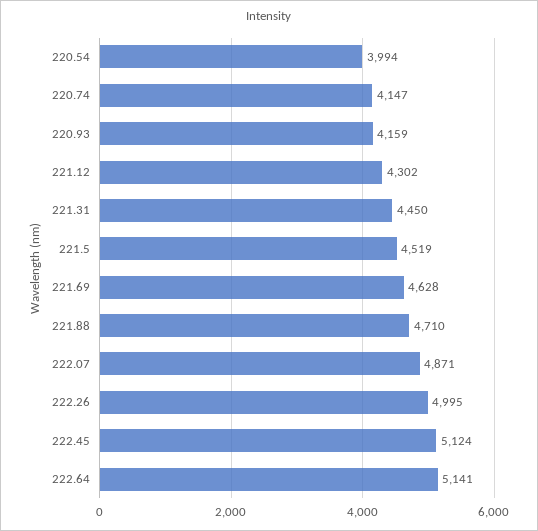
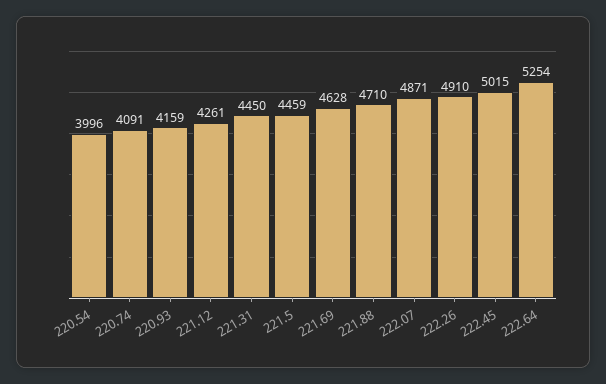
220.54: 3994 -> 3996
220.74: 4147 -> 4091
221.12: 4302 -> 4261
221.5: 4519 -> 4459
222.26: 4995 -> 4910
222.45: 5124 -> 5015
222.64: 5141 -> 5254

